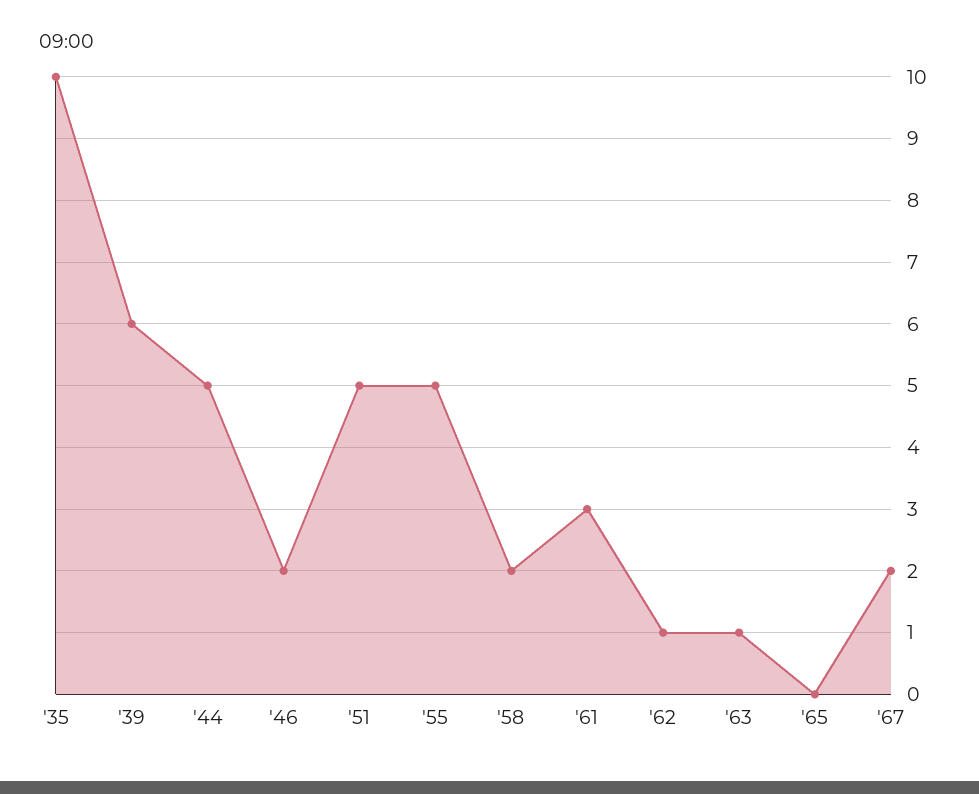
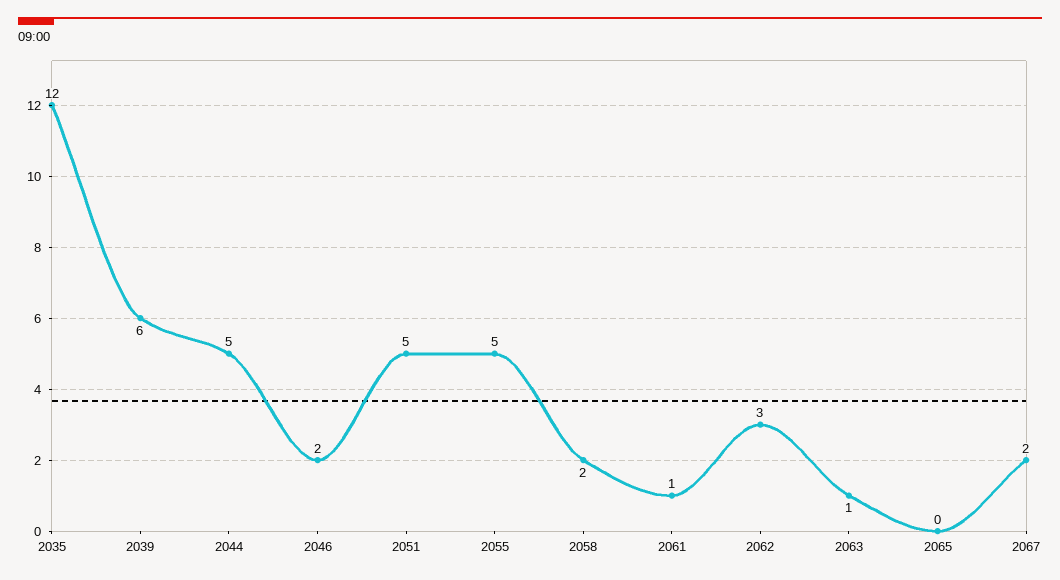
'35: 10 -> 12
'61: 3 -> 1
'62: 1 -> 3

